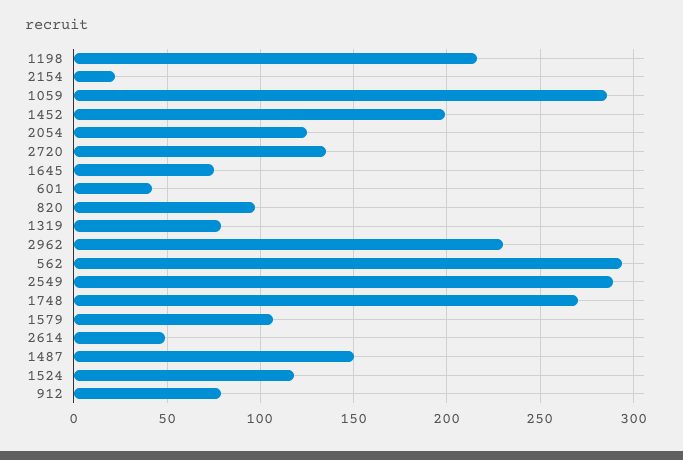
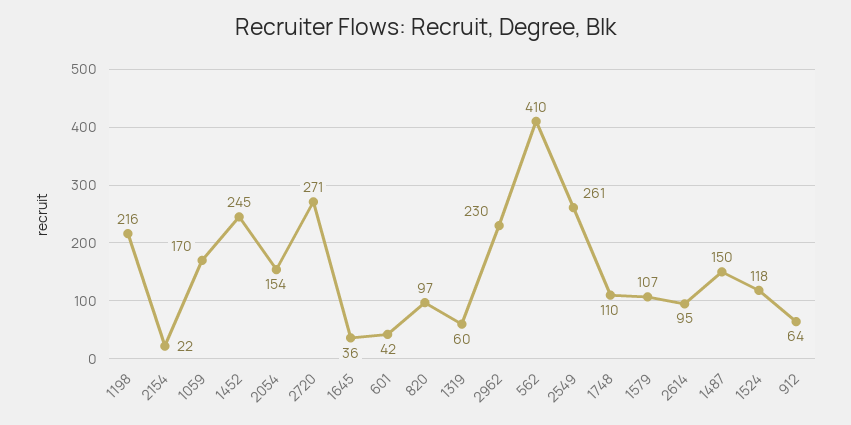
1059: 285 -> 170
1452: 200 -> 245
2054: 125 -> 154
2720: 135 -> 271
1645: 75 -> 36
1319: 80 -> 60
562: 295 -> 410
2549: 290 -> 261
1748: 270 -> 110
2614: 50 -> 95
912: 80 -> 64

